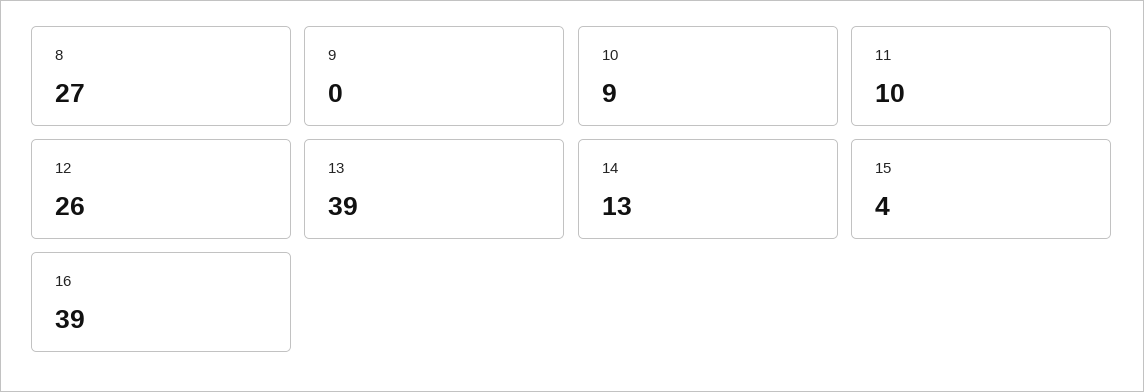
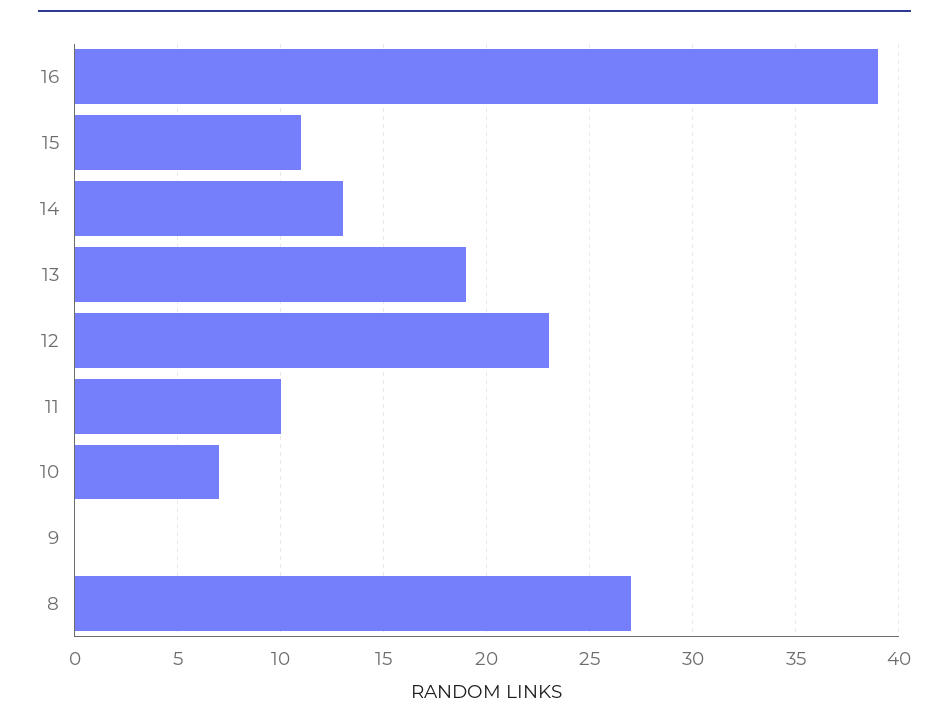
10: 9 -> 7
12: 26 -> 23
13: 39 -> 19
15: 4 -> 11

